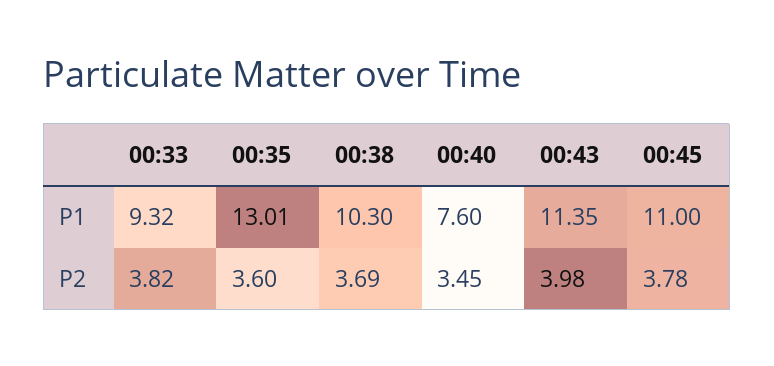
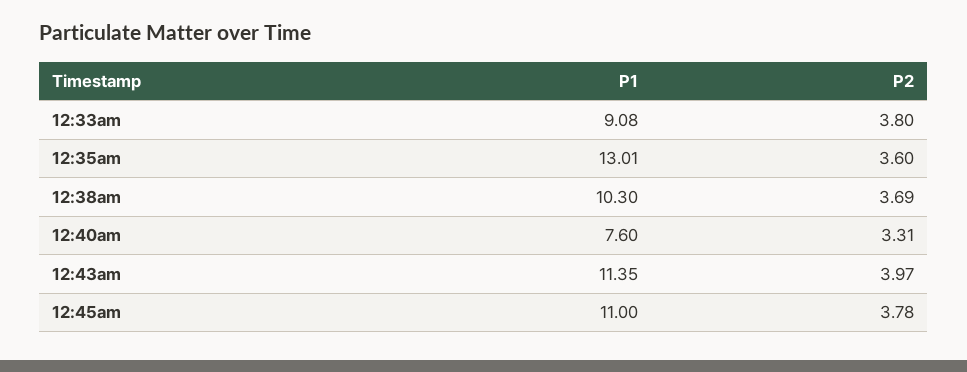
00:33, P1: 9.32 -> 9.08
00:33, P2: 3.82 -> 3.8
00:40, P2: 3.45 -> 3.31
00:43, P2: 3.98 -> 3.97

